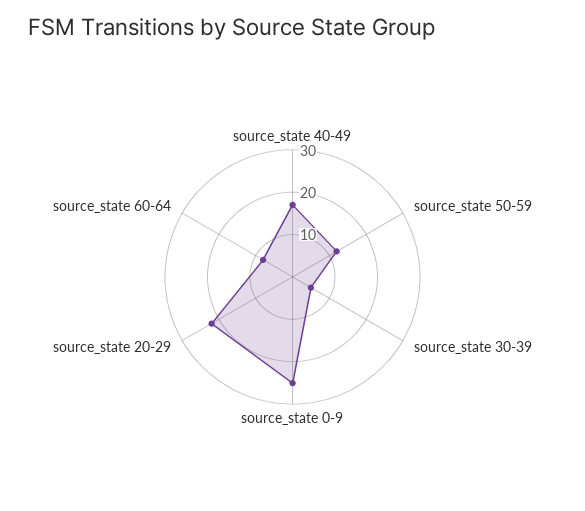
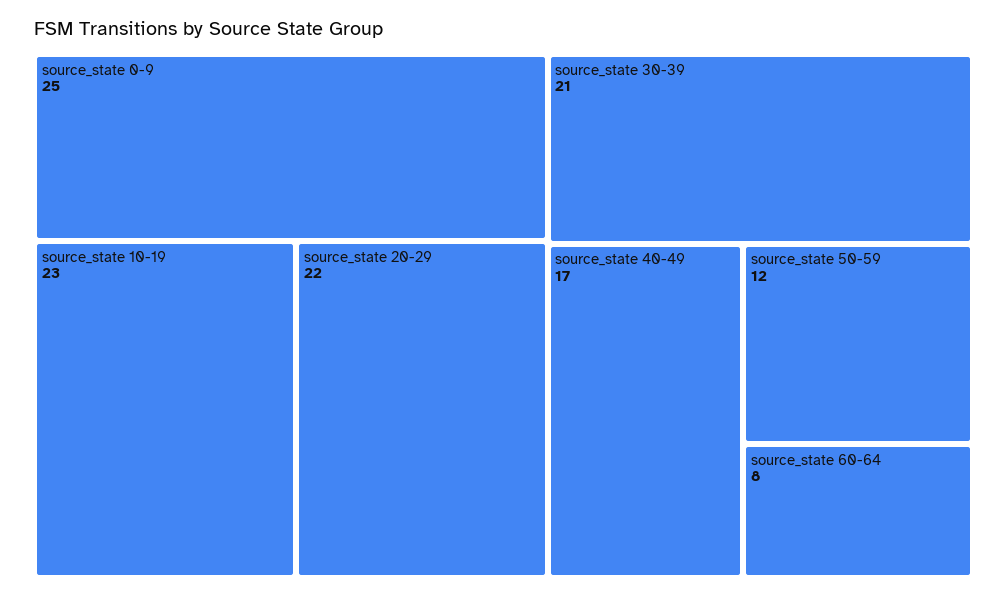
source_state 30-39: 5 -> 21
source_state 10-19: none -> 23

